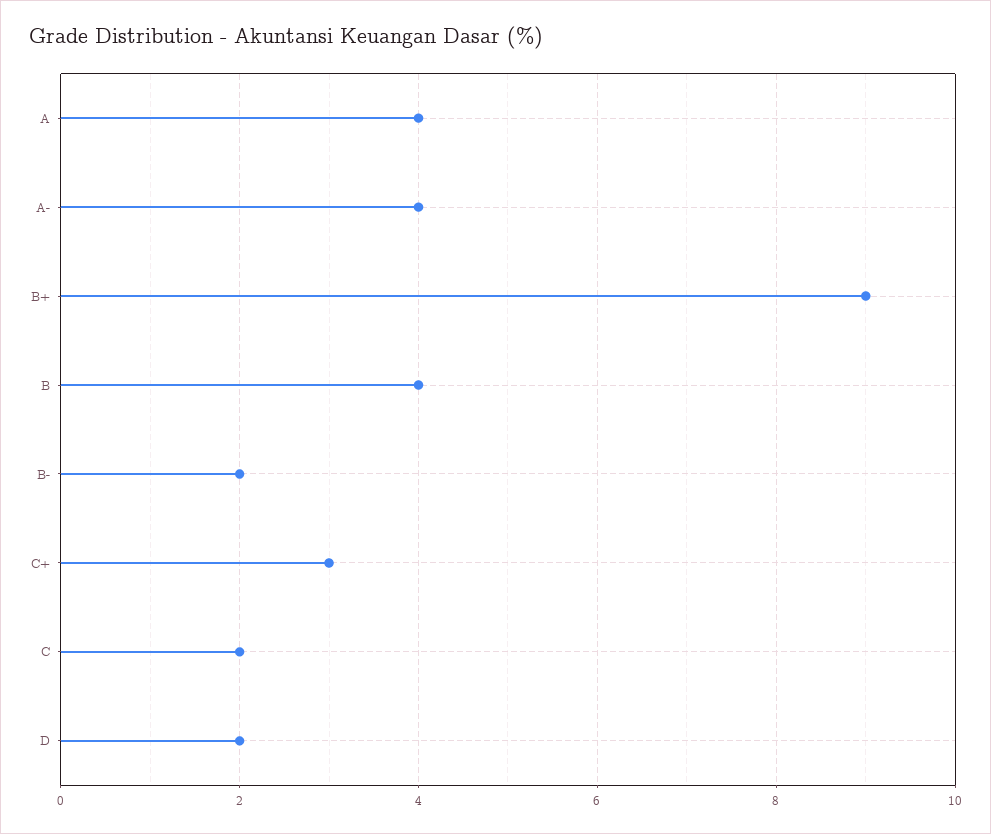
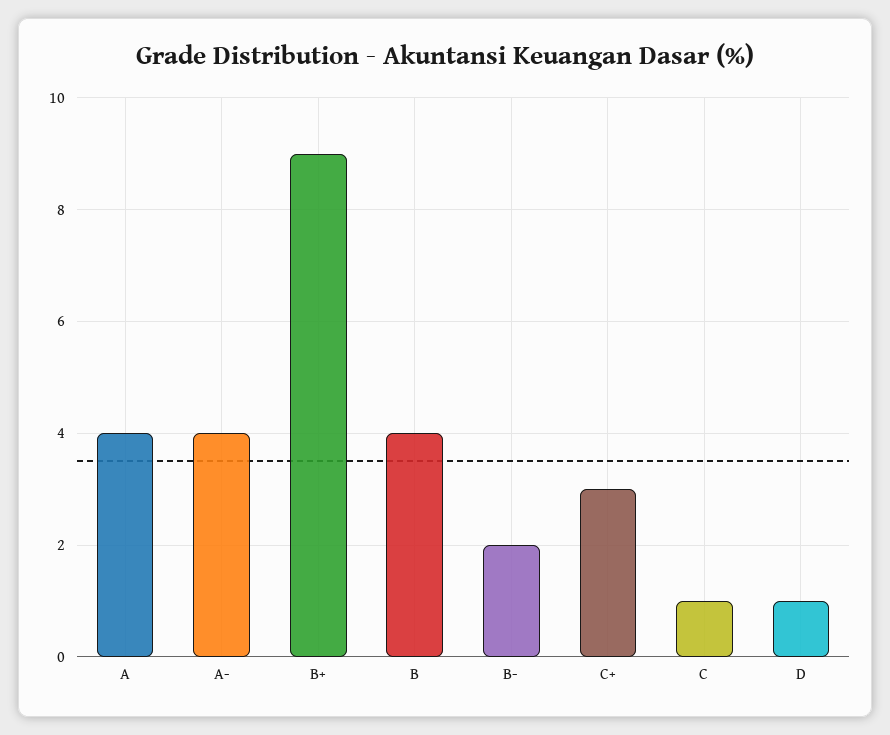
C: 2 -> 1
D: 2 -> 1

